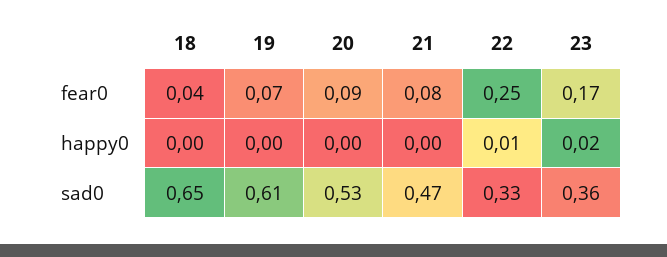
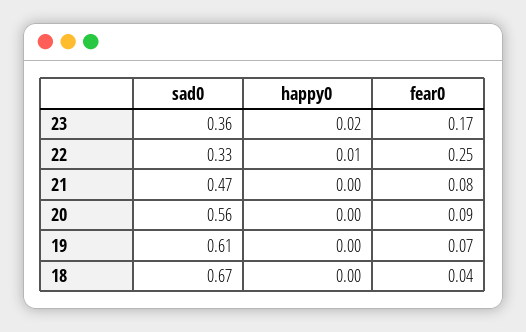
18, sad0: 0.65 -> 0.67
20, sad0: 0.53 -> 0.56

